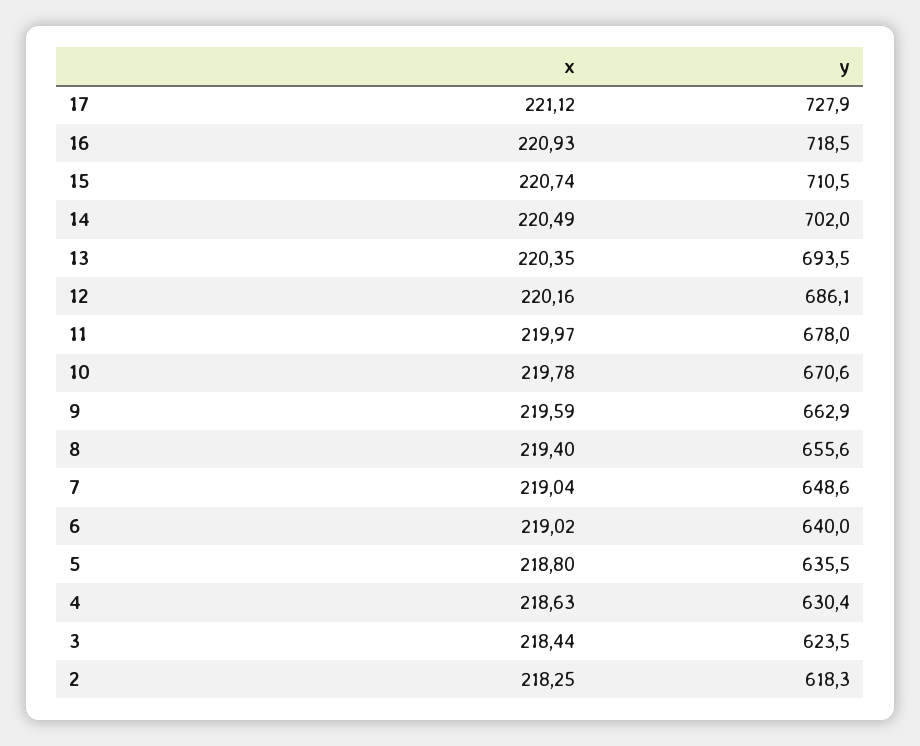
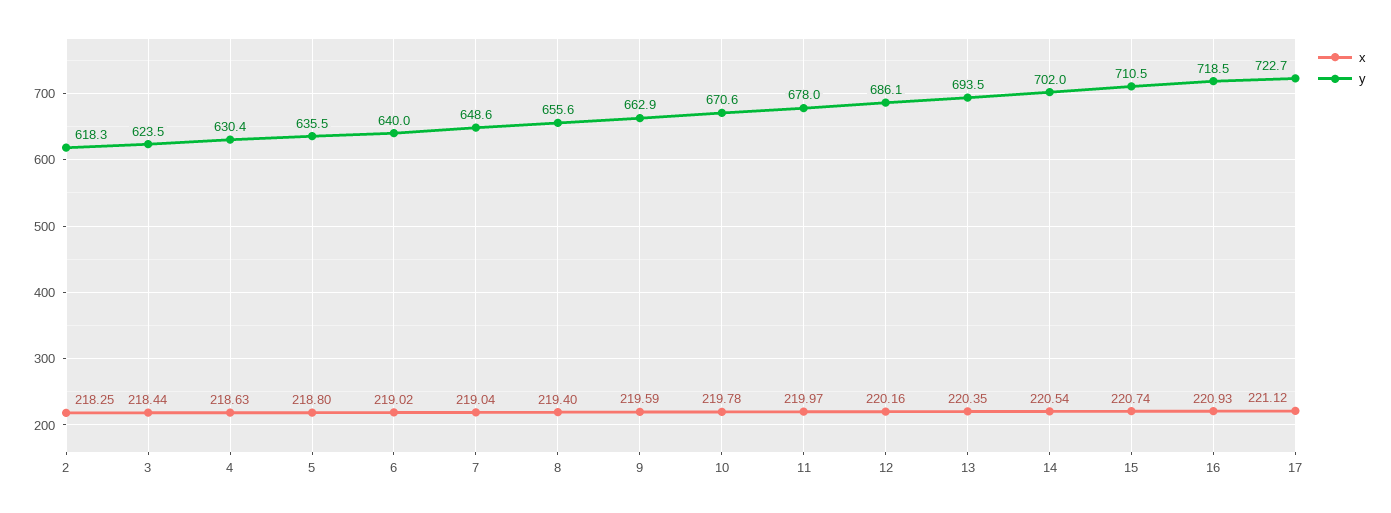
y, 17: 727.9 -> 722.7
x, 14: 220.49 -> 220.54

